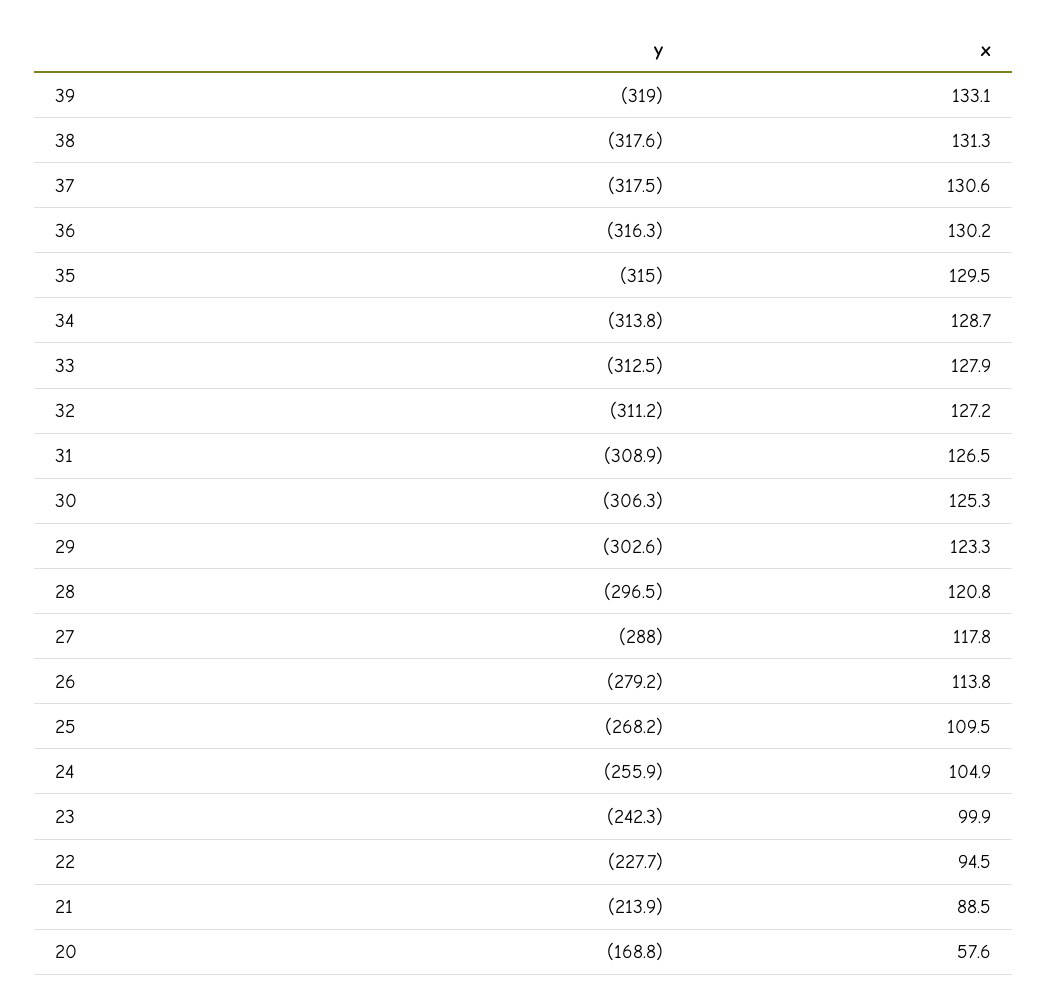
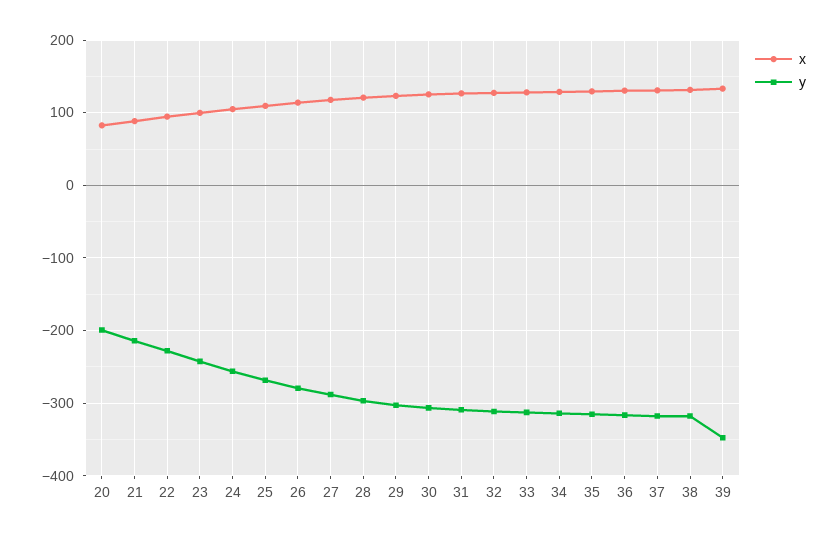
y, 39: -319 -> -350
y, 20: -168.8 -> -200
x, 20: 57.6 -> 80

